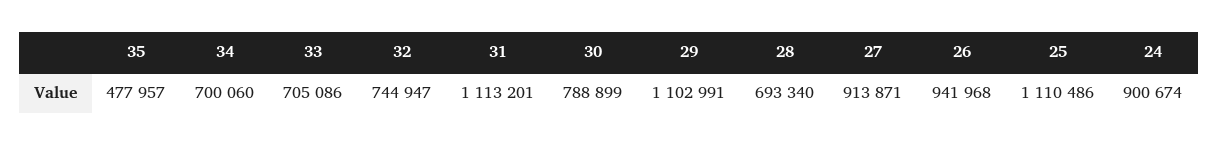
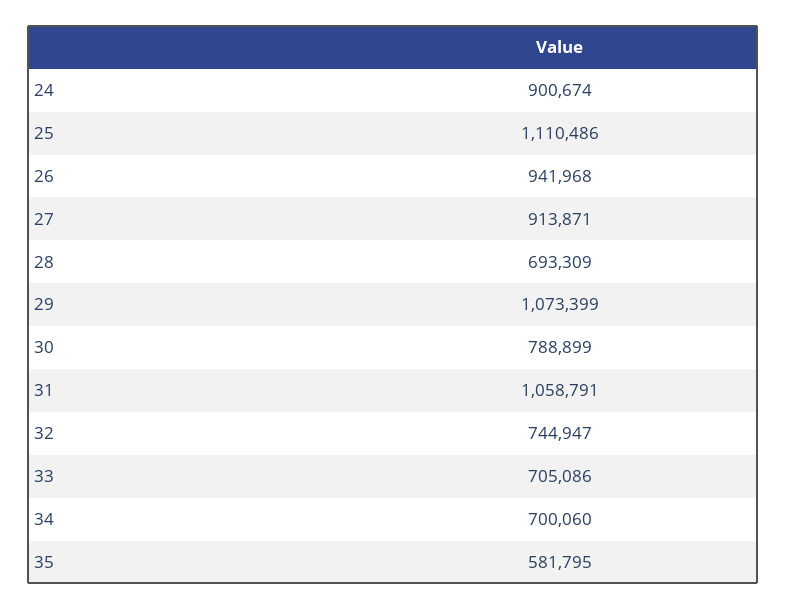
35: 477957 -> 581795
31: 1113201 -> 1058791
29: 1102991 -> 1073399
28: 693340 -> 693309

